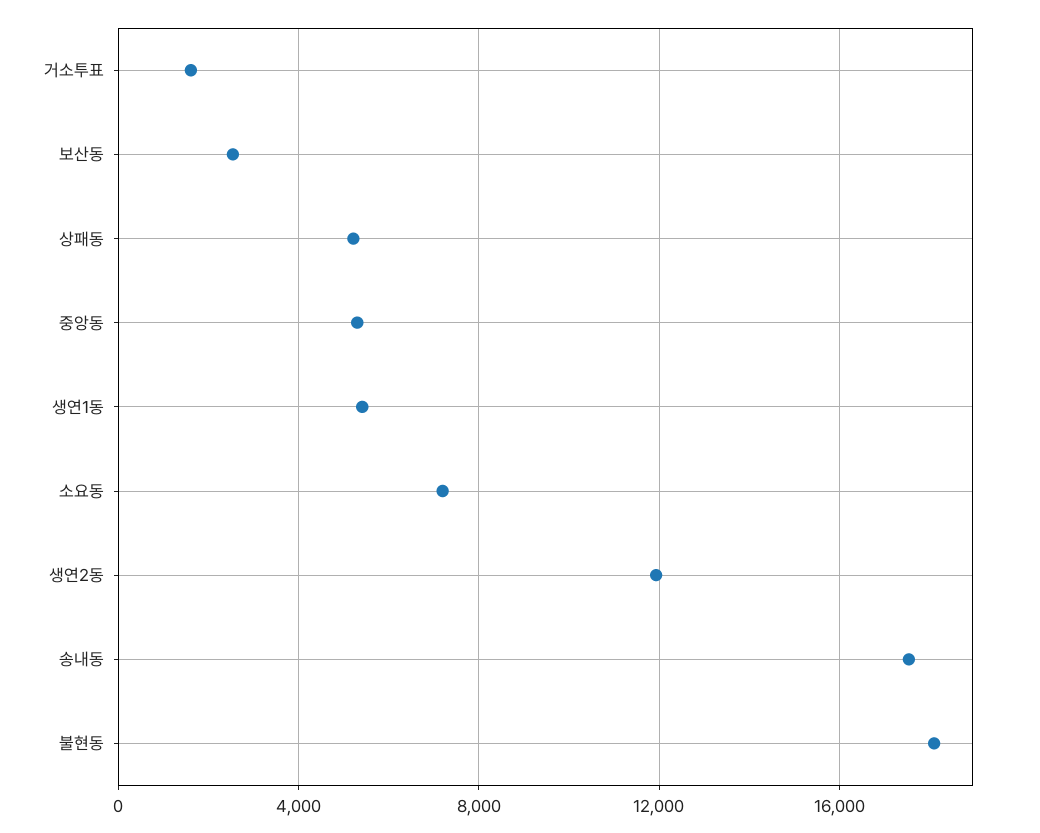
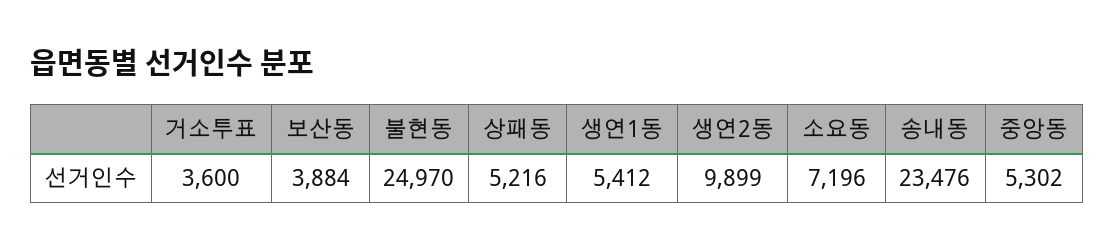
거소투표: 1500 -> 3600
보산동: 2500 -> 3884
생연2동: 12000 -> 9899
송내동: 17500 -> 23476
불현동: 18000 -> 24970

